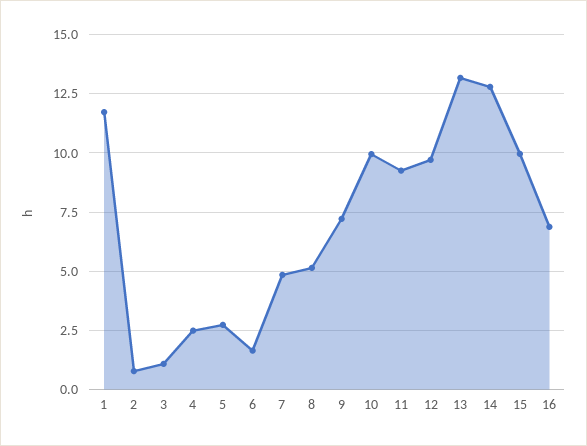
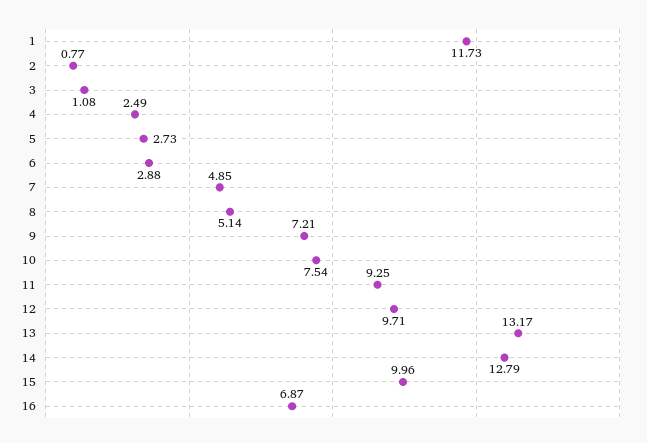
6: 1.5 -> 2.88
10: 10 -> 7.54

